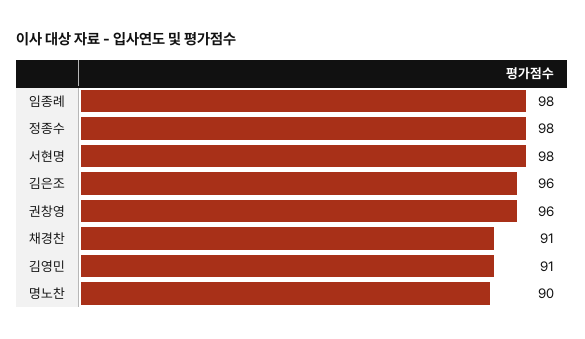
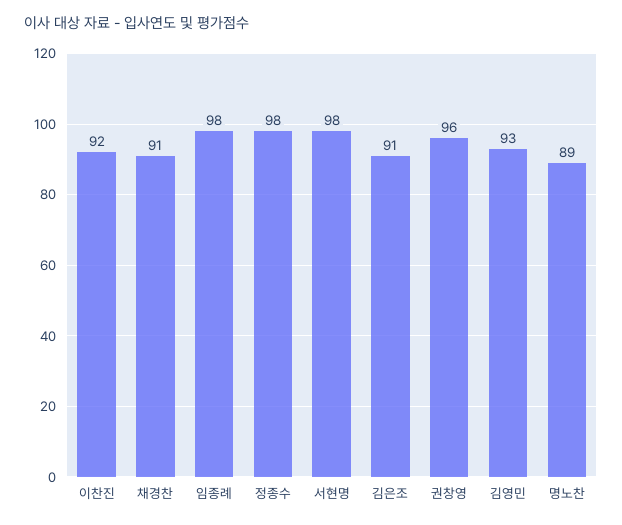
김은조: 96 -> 91
김영민: 91 -> 93
명노찬: 90 -> 89
이찬진: none -> 92

